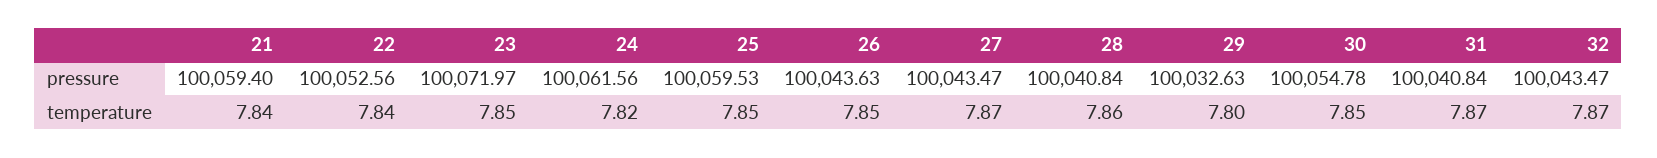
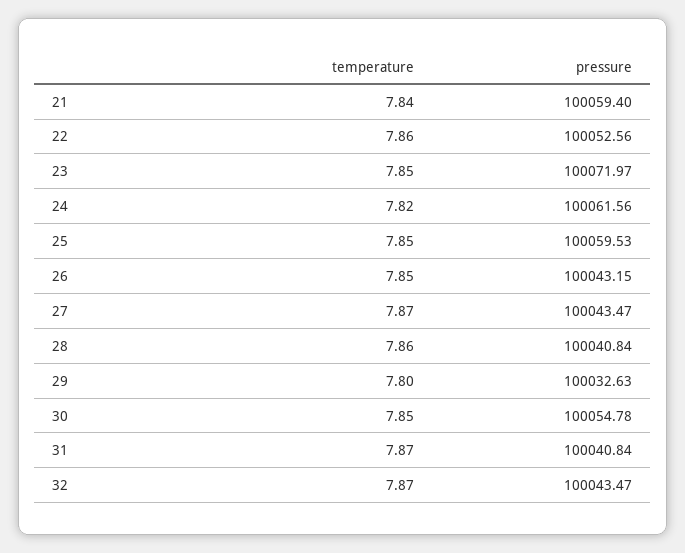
26, pressure: 100043.63 -> 100043.15
22, temperature: 7.84 -> 7.86

